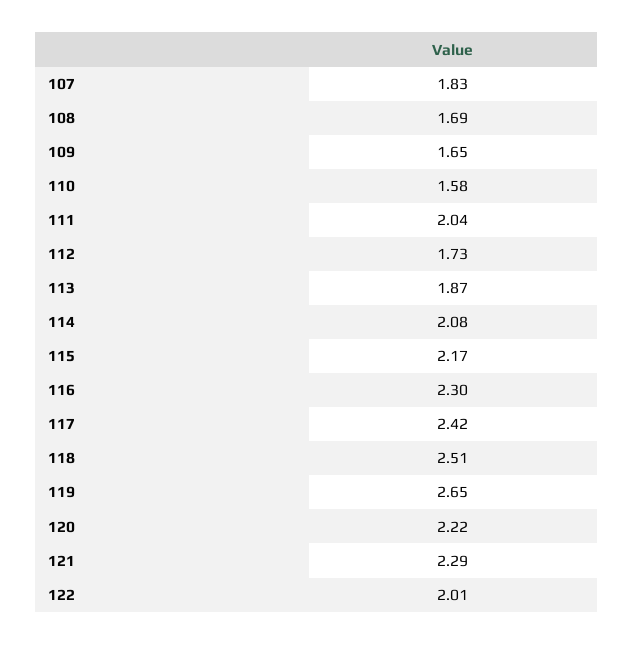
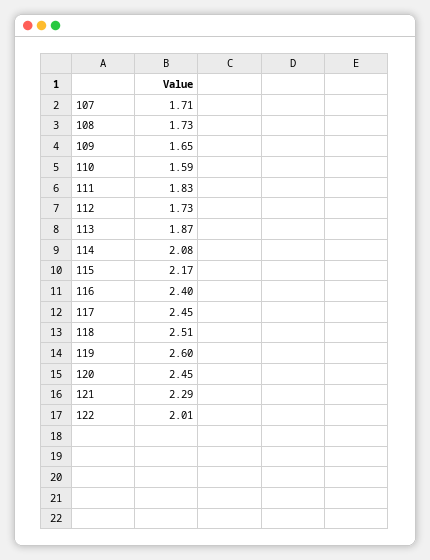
107: 1.83 -> 1.71
108: 1.69 -> 1.73
110: 1.58 -> 1.59
111: 2.04 -> 1.83
116: 2.3 -> 2.4
117: 2.42 -> 2.45
119: 2.65 -> 2.6
120: 2.22 -> 2.45

